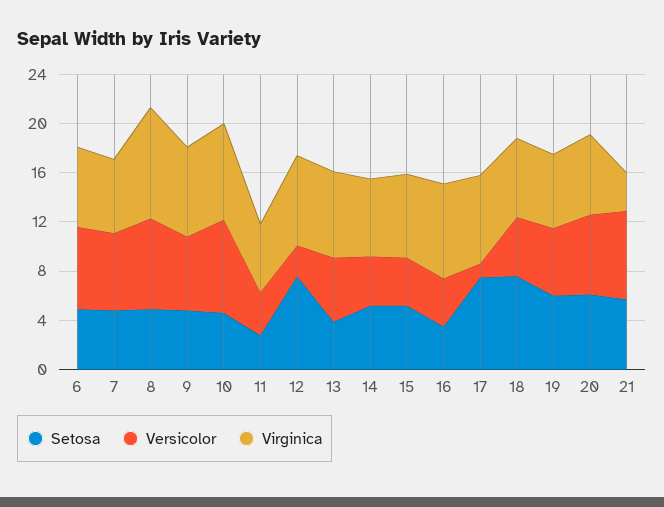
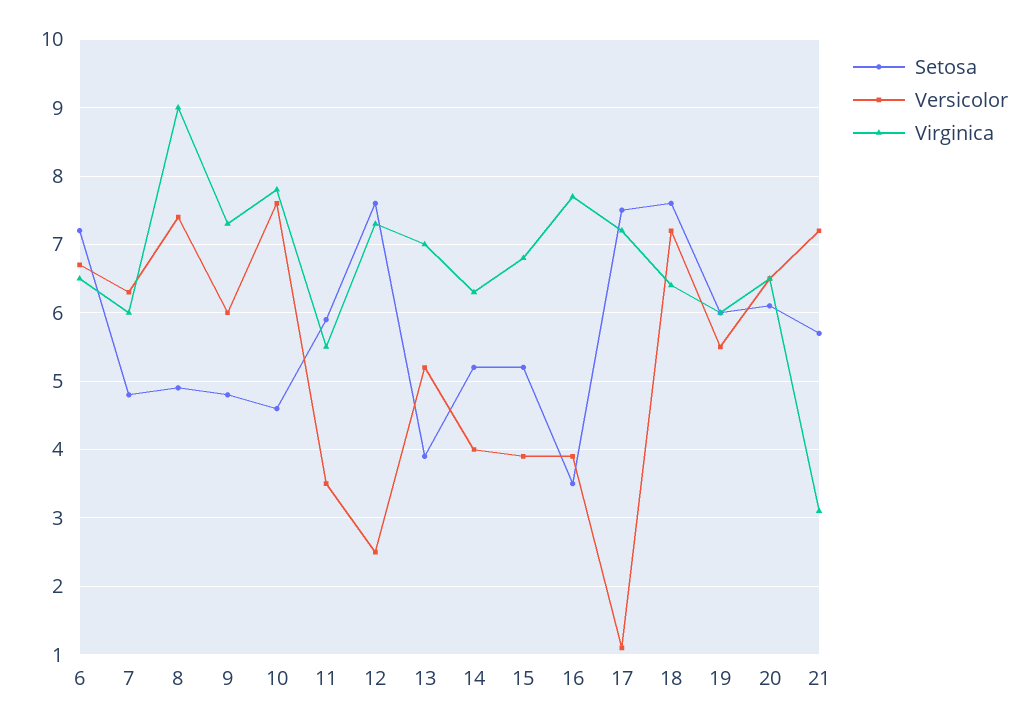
Setosa, 6: 5 -> 7.2
Setosa, 11: 3 -> 5.9
Versicolor, 18: 5 -> 7.2

